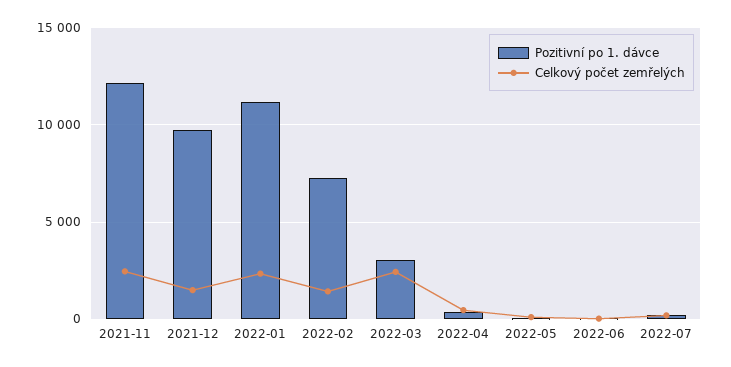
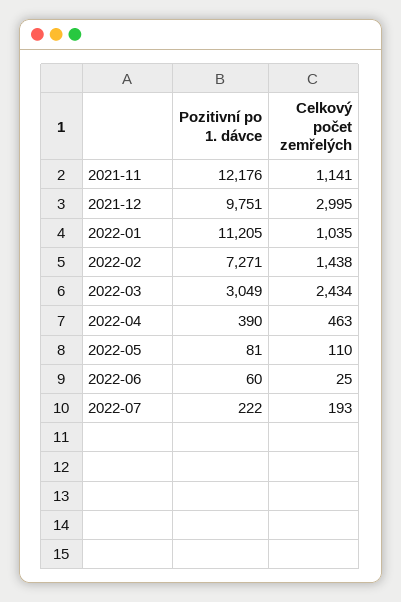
Celkový počet zemřelých, 2021-11: 2500 -> 1141
Celkový počet zemřelých, 2021-12: 1500 -> 2995
Celkový počet zemřelých, 2022-01: 2500 -> 1035

